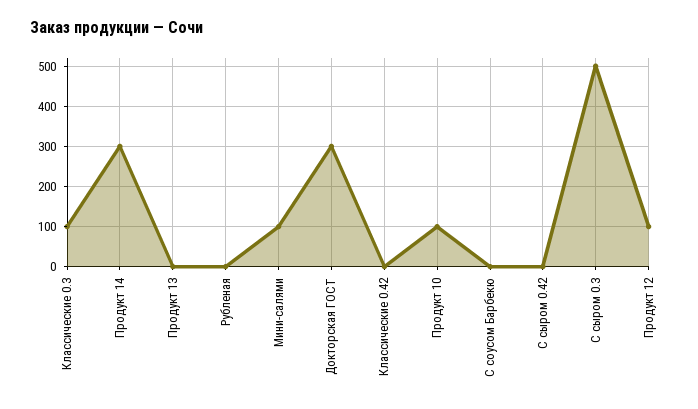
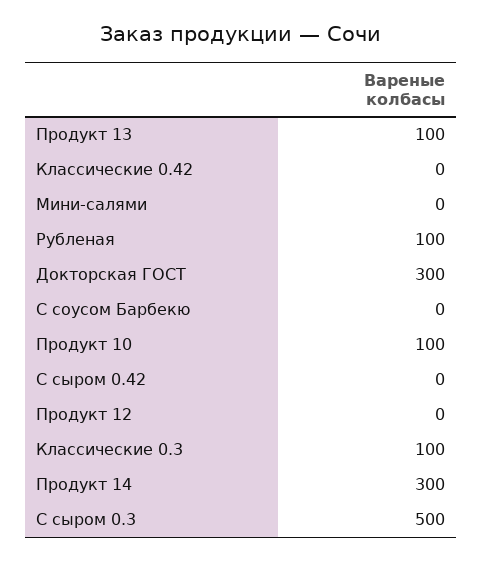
Продукт 13: 0 -> 100
Рубленая: 0 -> 100
Мини-салями: 100 -> 0
Продукт 12: 100 -> 0

